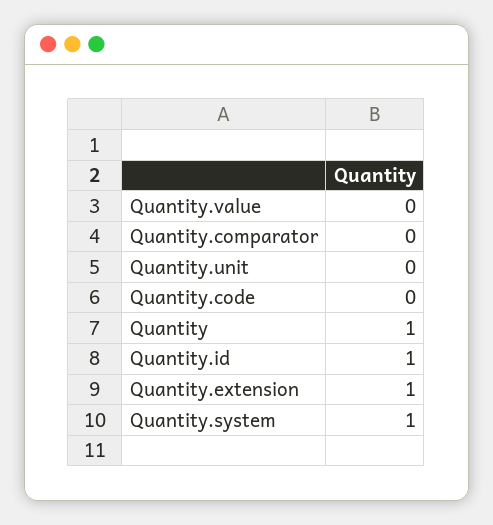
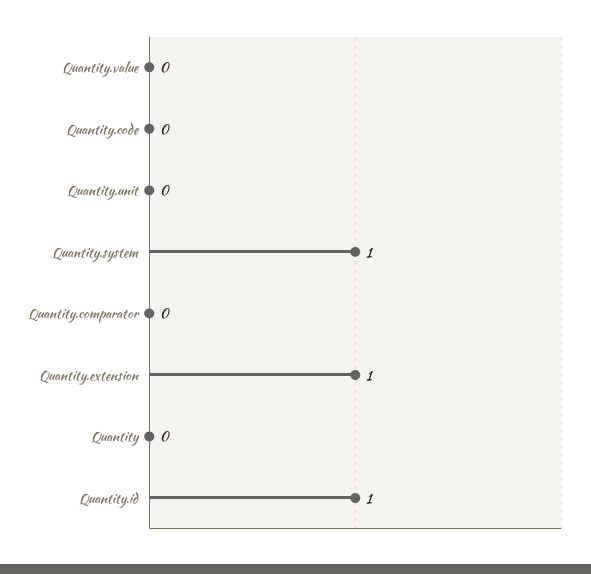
Quantity: 1 -> 0

